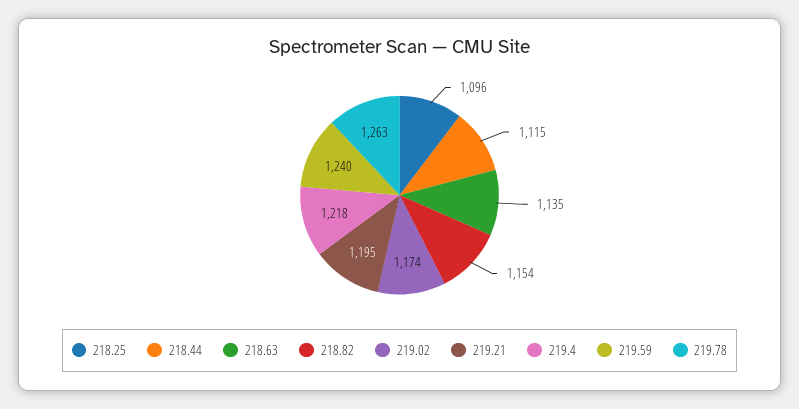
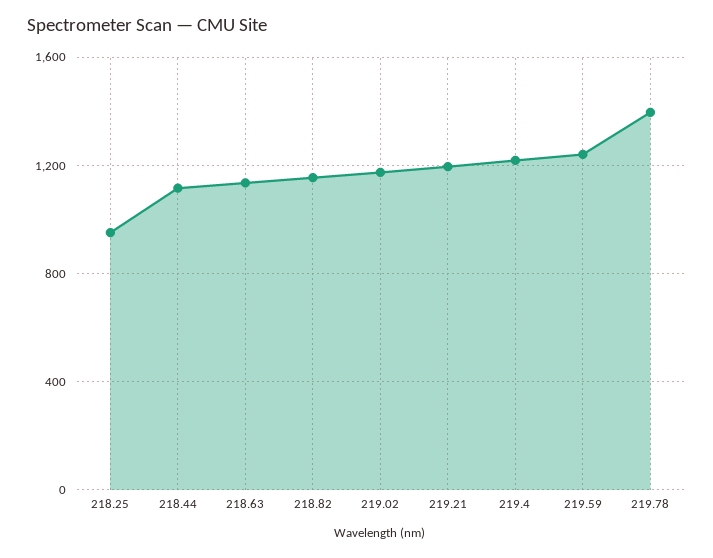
218.25: 1096 -> 950
219.78: 1263 -> 1400

